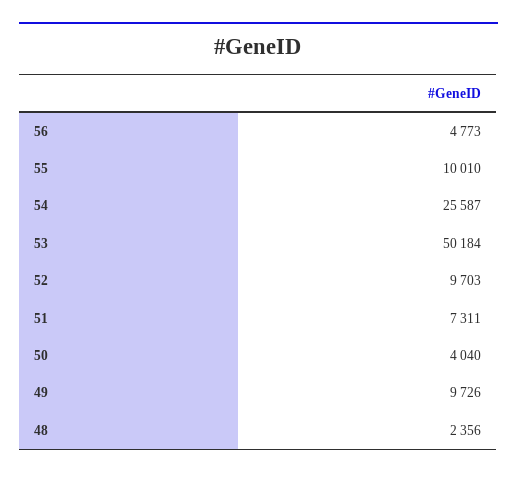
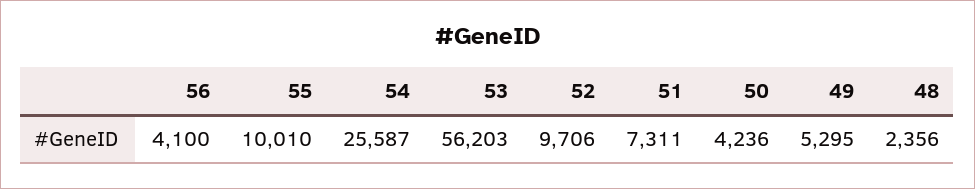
56: 4773 -> 4100
53: 50184 -> 56203
52: 9703 -> 9706
50: 4040 -> 4236
49: 9726 -> 5295

